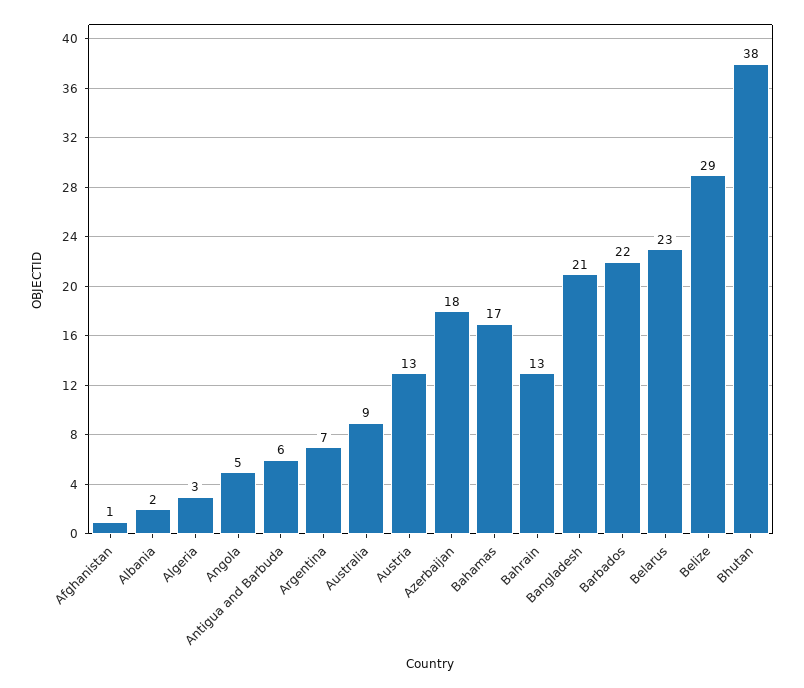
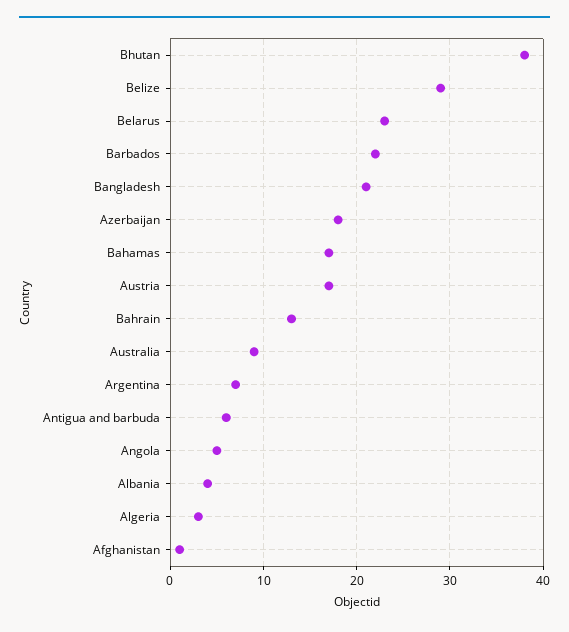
Albania: 2 -> 4
Austria: 13 -> 17

